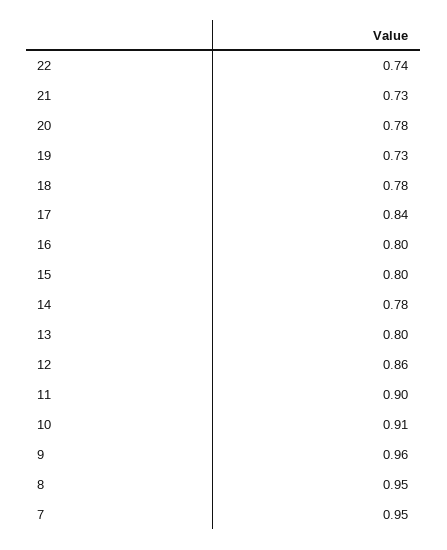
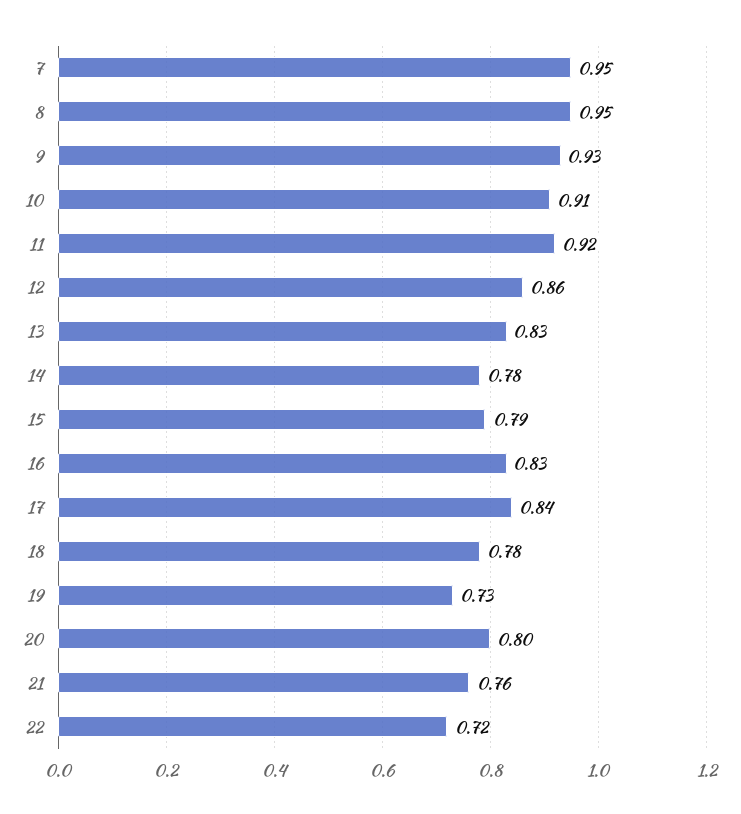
22: 0.74 -> 0.72
21: 0.73 -> 0.76
20: 0.78 -> 0.8
16: 0.8 -> 0.83
15: 0.8 -> 0.79
13: 0.8 -> 0.83
11: 0.9 -> 0.92
9: 0.96 -> 0.93

